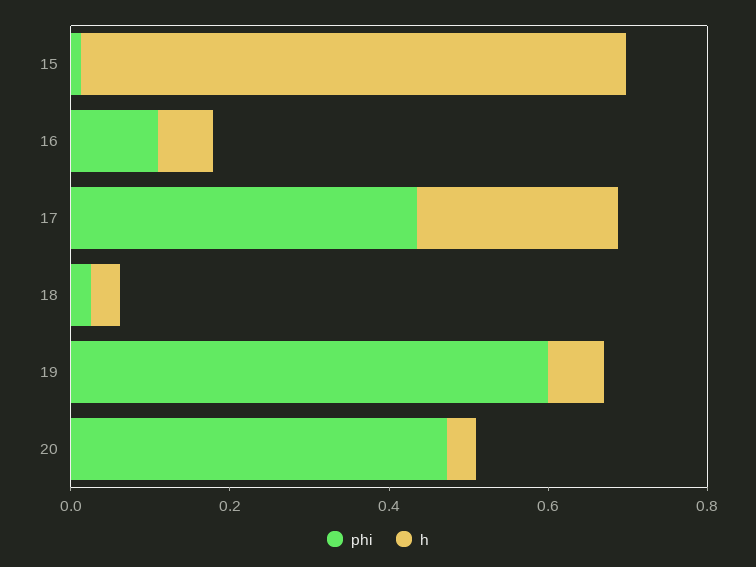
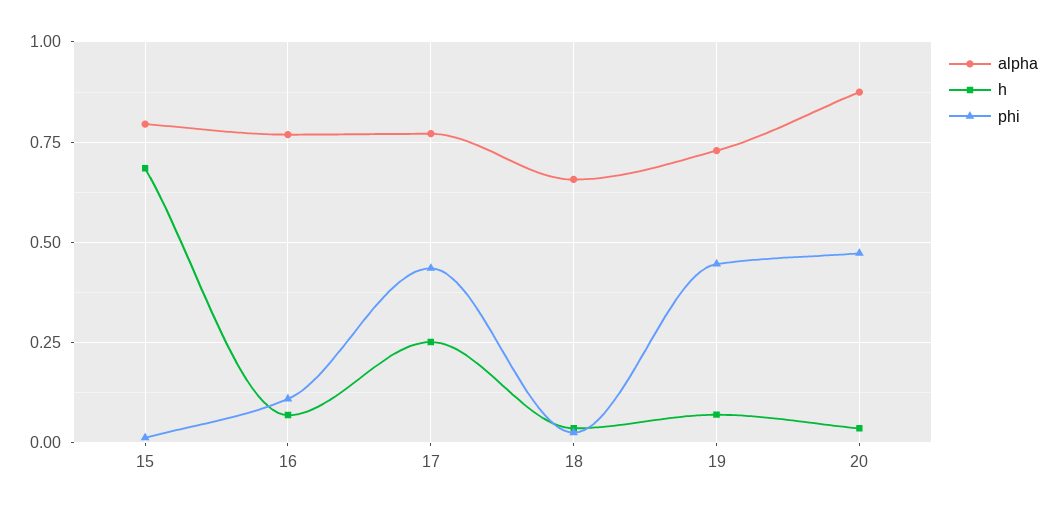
phi, 19: 0.6 -> 0.45
alpha, 15: none -> 0.8
alpha, 16: none -> 0.775
alpha, 17: none -> 0.775
alpha, 18: none -> 0.65
alpha, 19: none -> 0.725
alpha, 20: none -> 0.875

